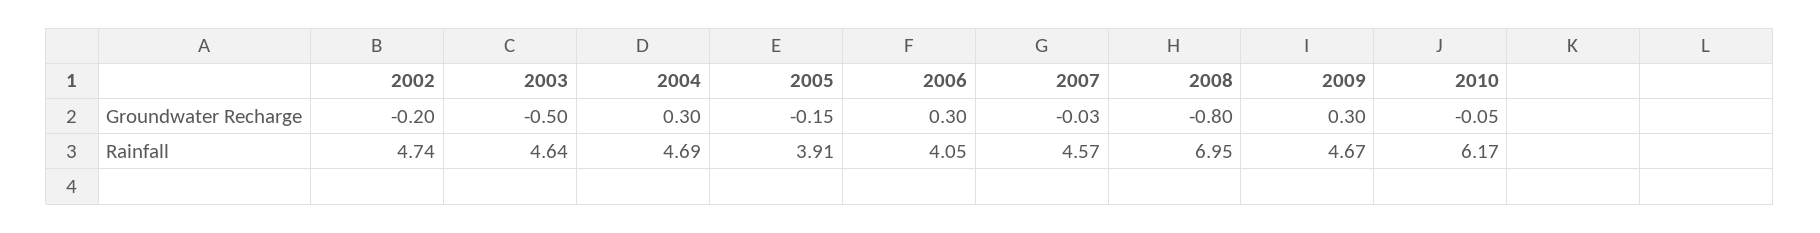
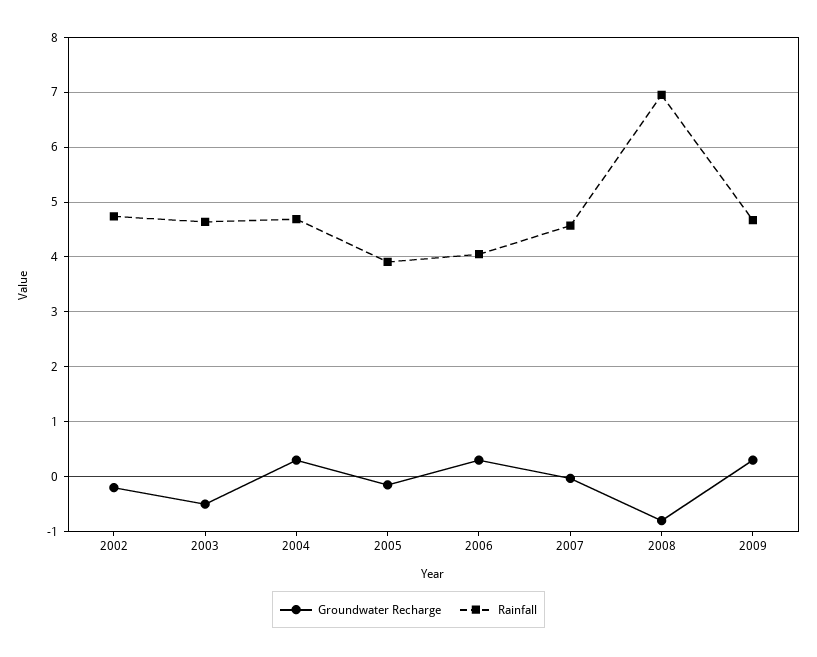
Groundwater Recharge, 2010: -0.05 -> none
Rainfall, 2010: 6.17 -> none

